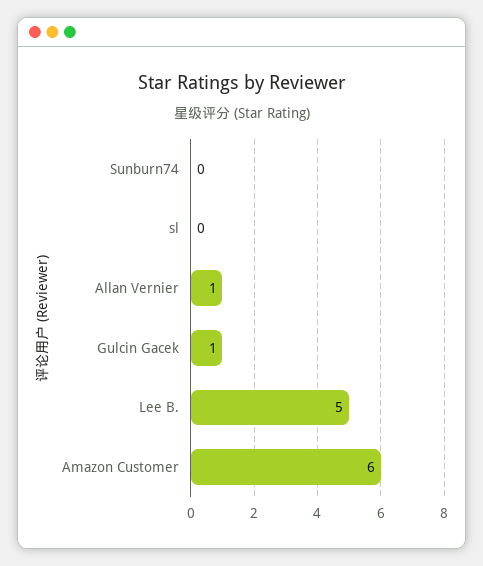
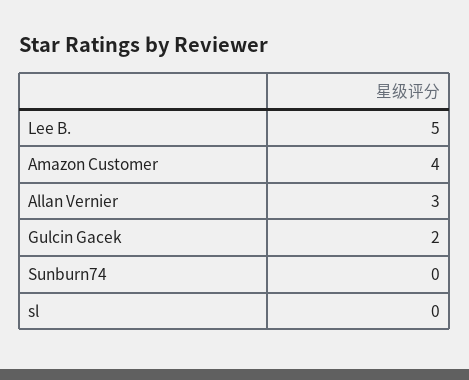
Allan Vernier: 1 -> 3
Gulcin Gacek: 1 -> 2
Amazon Customer: 6 -> 4

